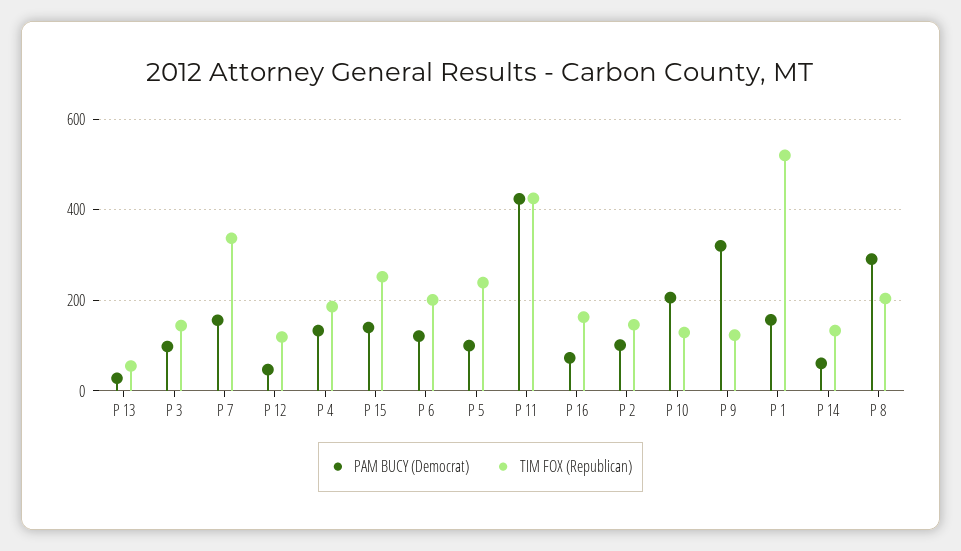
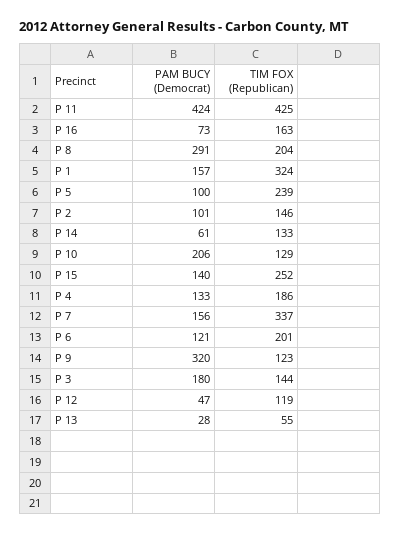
PAM BUCY (Democrat), P 3: 100 -> 180
TIM FOX (Republican), P 1: 520 -> 324

